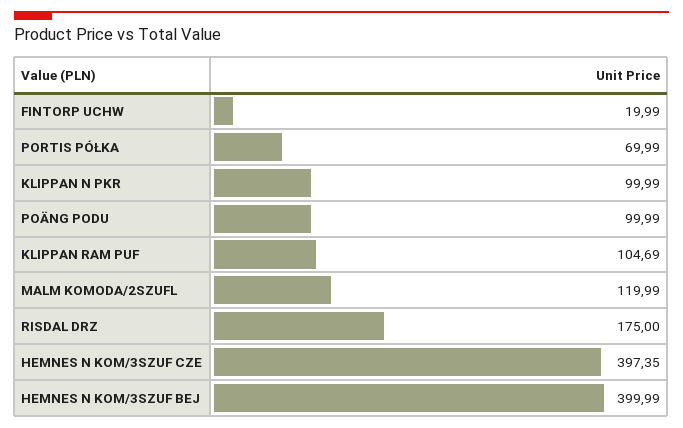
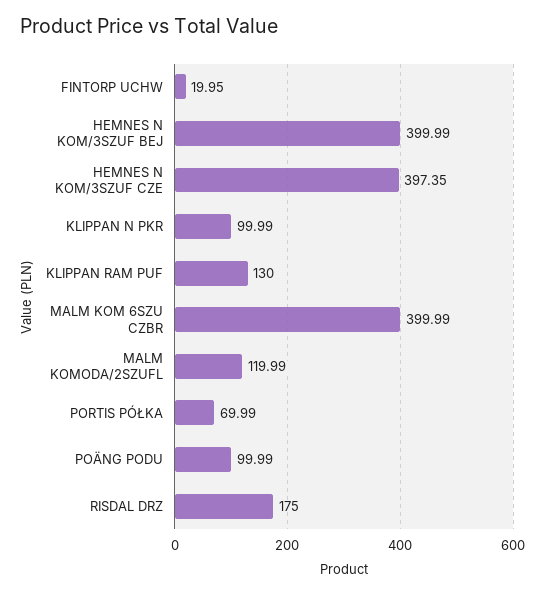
FINTORP UCHW: 19.99 -> 19.95
KLIPPAN RAM PUF: 104.69 -> 130
MALM KOM 6SZU CZBR: none -> 399.99

